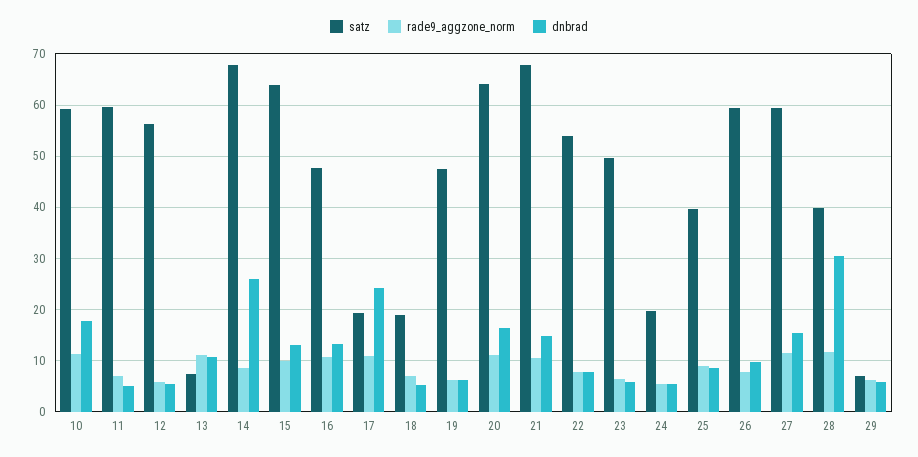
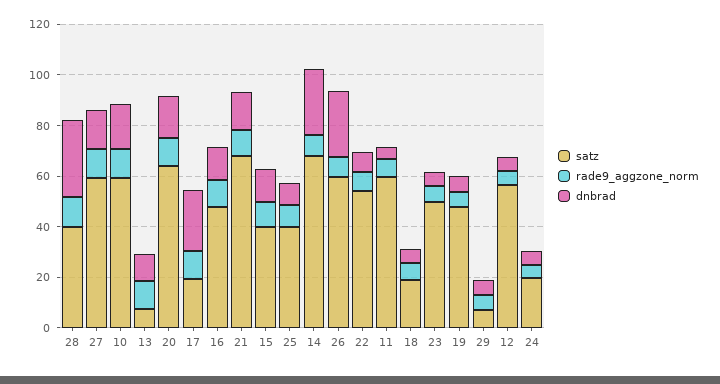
satz, 15: 64 -> 40
dnbrad, 26: 10 -> 25

